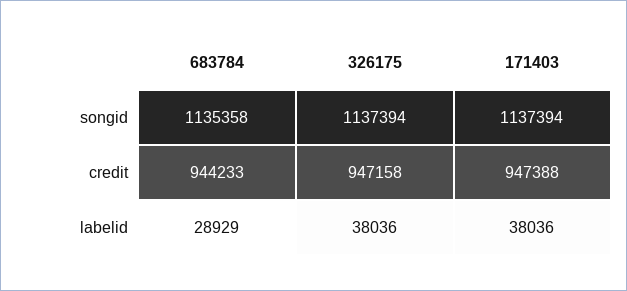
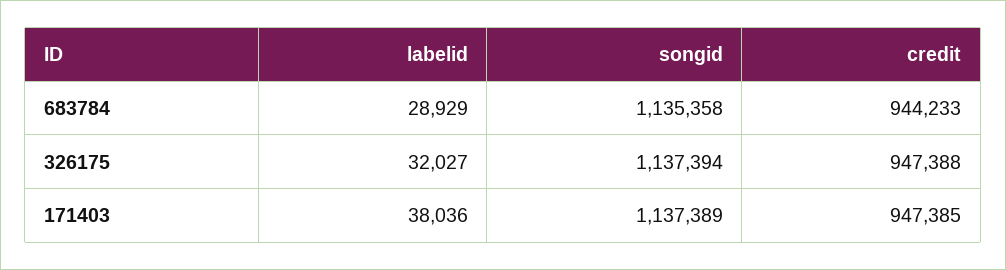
171403, songid: 1137394 -> 1137389
326175, credit: 947158 -> 947388
171403, credit: 947388 -> 947385
326175, labelid: 38036 -> 32027

